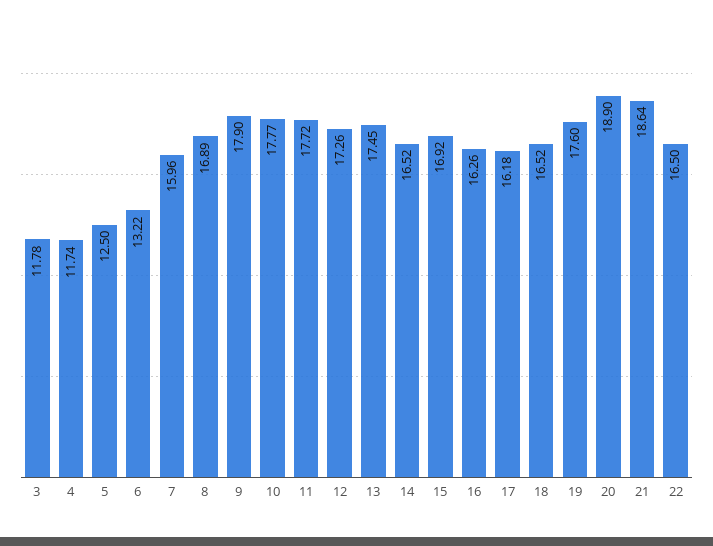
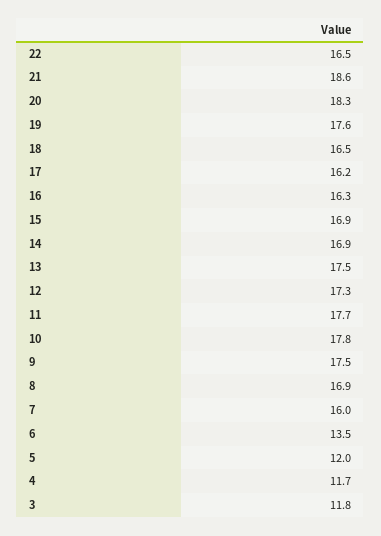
5: 12.5 -> 12
6: 13.22 -> 13.5
9: 17.9 -> 17.5
14: 16.52 -> 16.9
20: 18.9 -> 18.3

